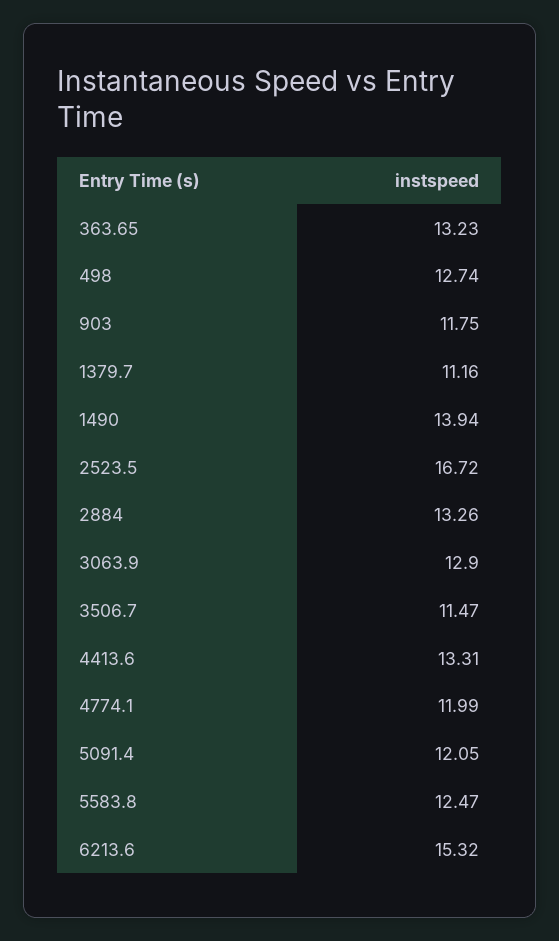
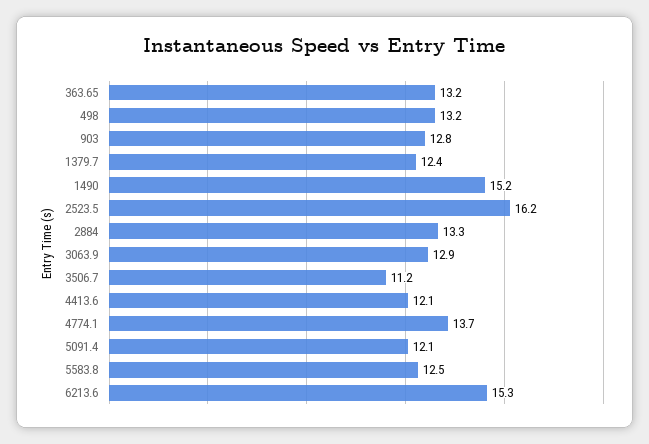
498: 12.74 -> 13.2
903: 11.75 -> 12.8
1379.7: 11.16 -> 12.4
1490: 13.94 -> 15.2
2523.5: 16.72 -> 16.2
3506.7: 11.47 -> 11.2
4413.6: 13.31 -> 12.1
4774.1: 11.99 -> 13.7

